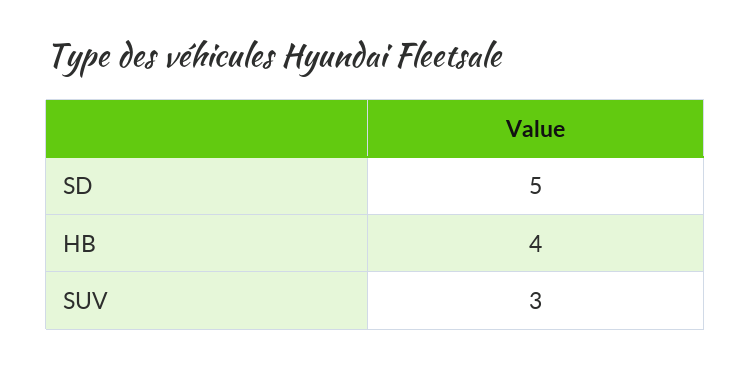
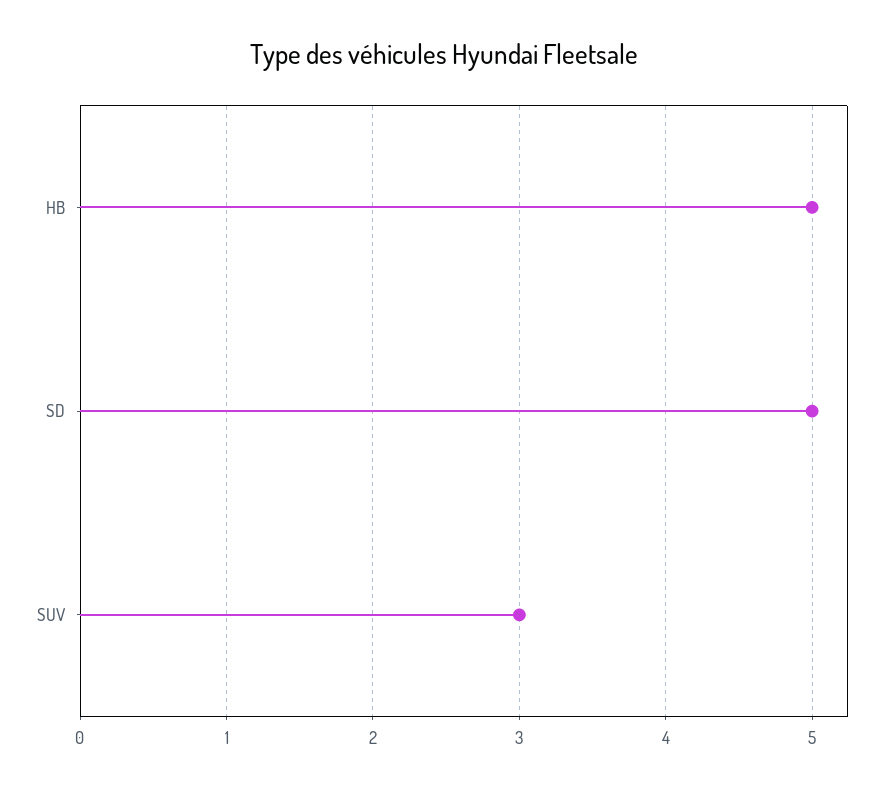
HB: 4 -> 5

